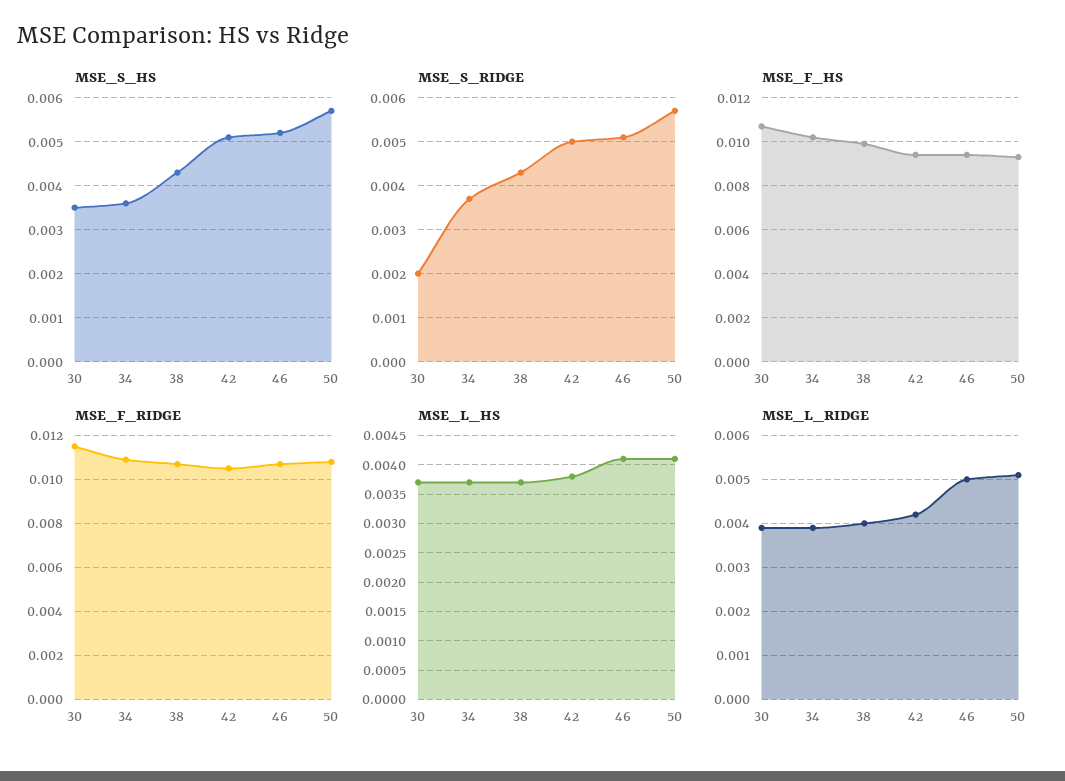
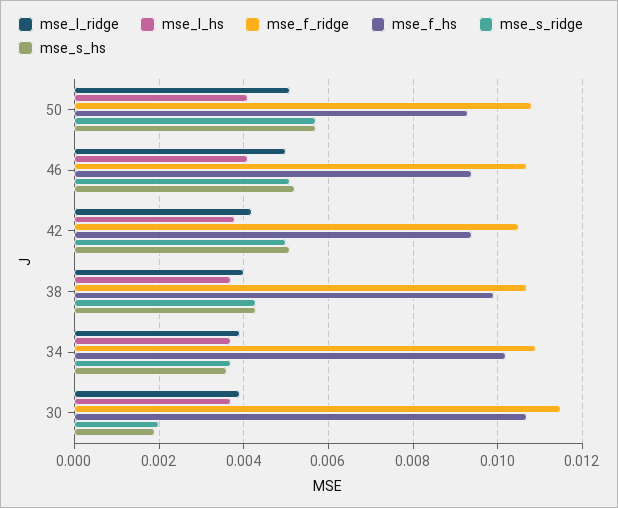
MSE_S_HS, 30: 0.0035 -> 0.002

